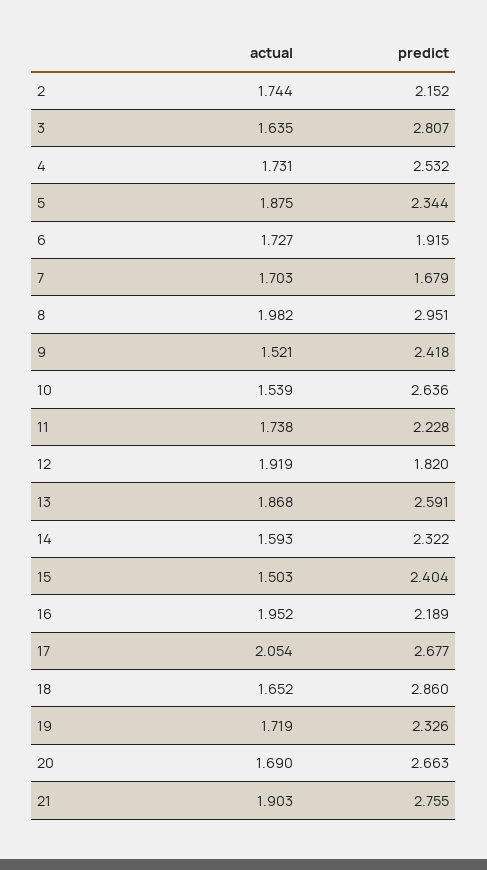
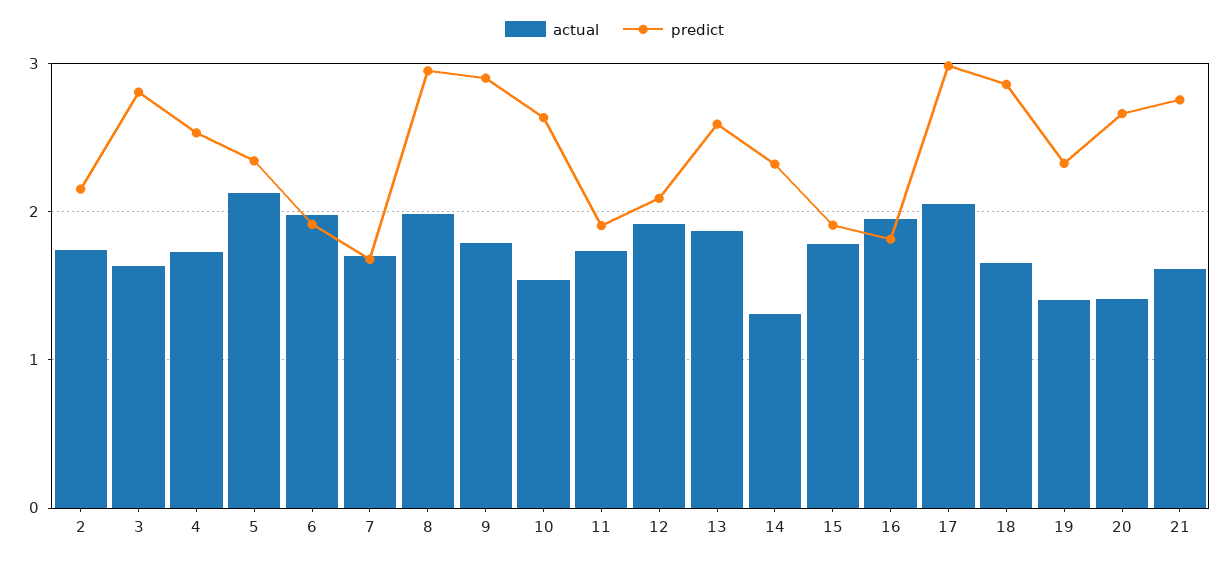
actual, 5: 1.875 -> 2.1
actual, 6: 1.727 -> 2
actual, 9: 1.521 -> 1.8
predict, 9: 2.418 -> 2.9
predict, 11: 2.228 -> 1.9
predict, 12: 1.82 -> 2.1
actual, 14: 1.593 -> 1.3
actual, 15: 1.503 -> 1.8
predict, 15: 2.404 -> 1.9
predict, 16: 2.189 -> 1.8
predict, 17: 2.677 -> 3
actual, 19: 1.719 -> 1.4
actual, 20: 1.69 -> 1.4
actual, 21: 1.903 -> 1.6

